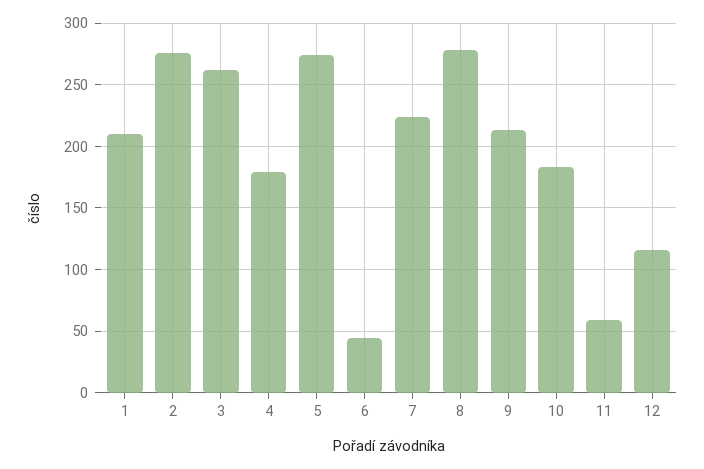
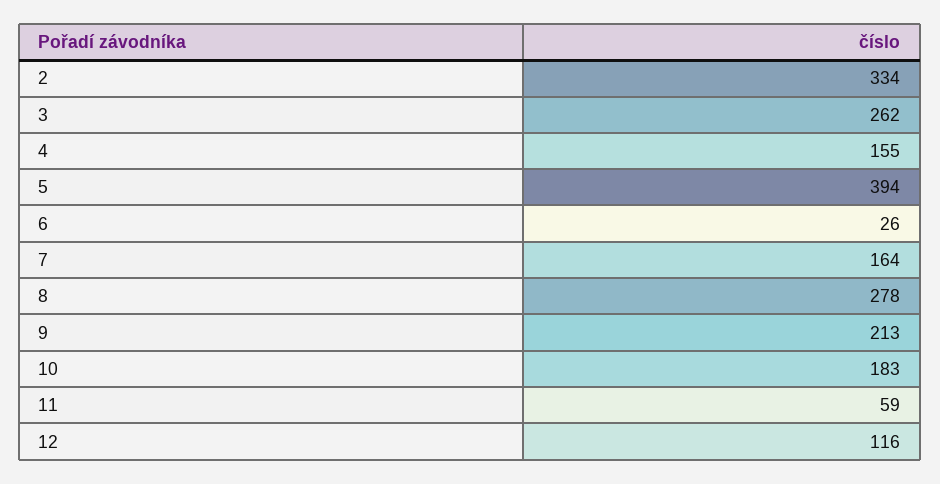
1: 210 -> none
2: 275 -> 334
4: 180 -> 155
5: 275 -> 394
6: 45 -> 26
7: 225 -> 164

